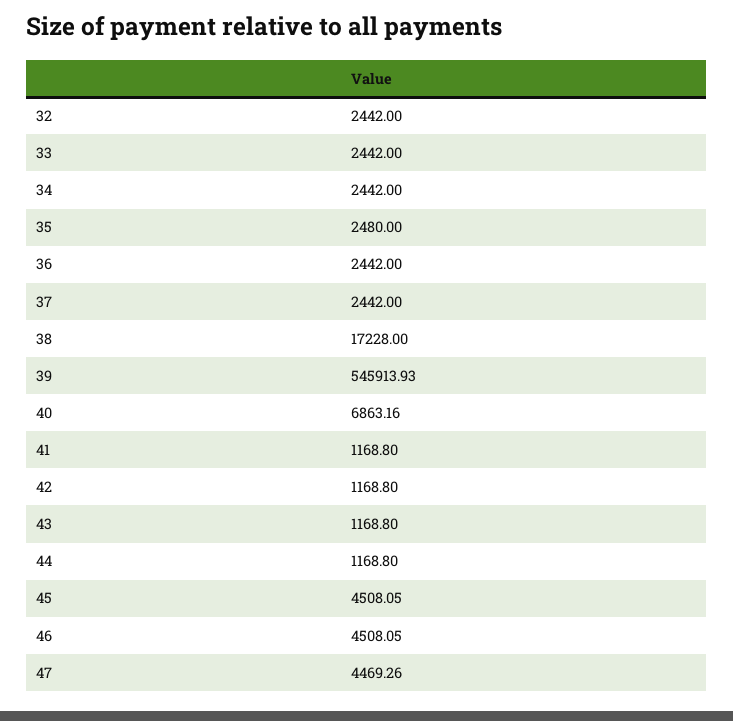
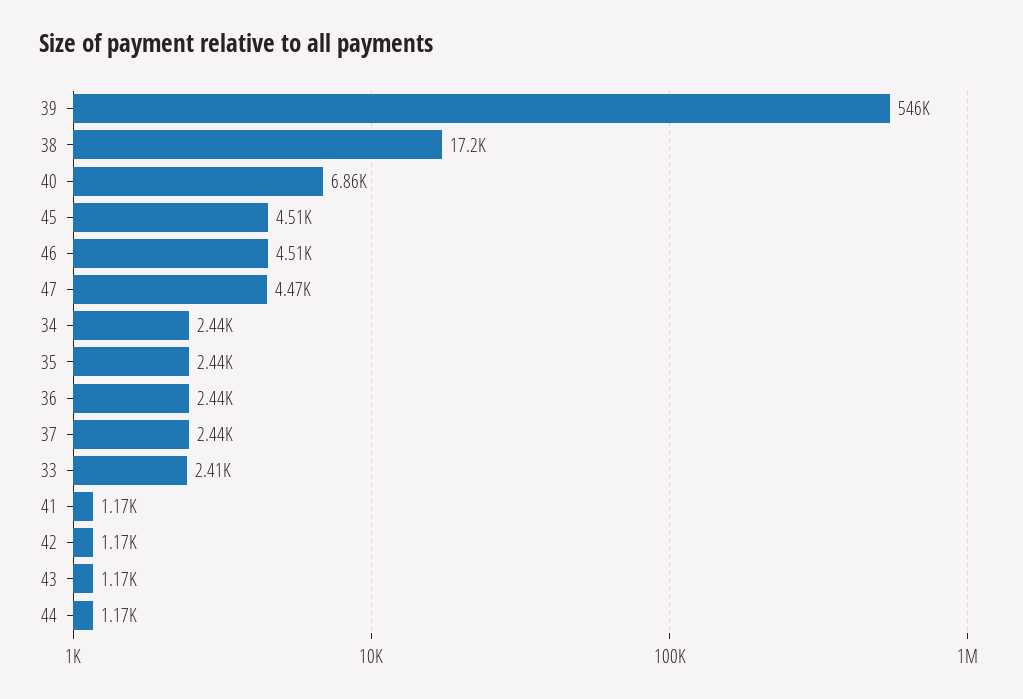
32: 2442 -> none
33: 2442 -> 2410
35: 2480 -> 2440

